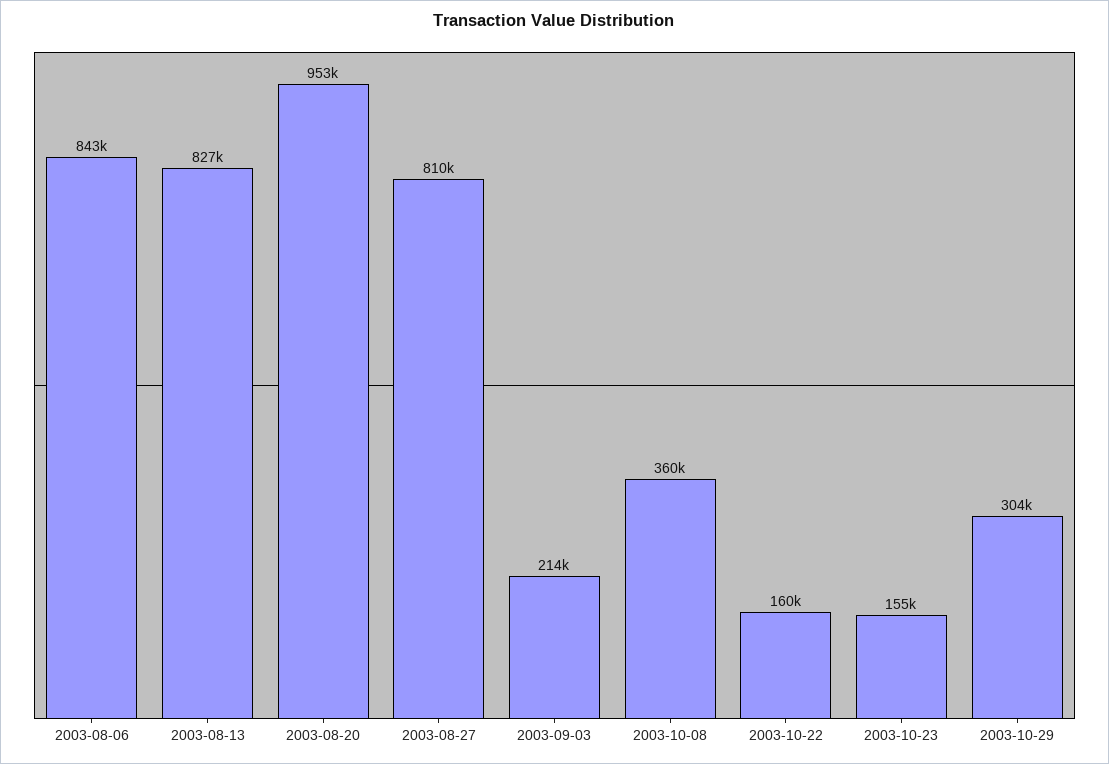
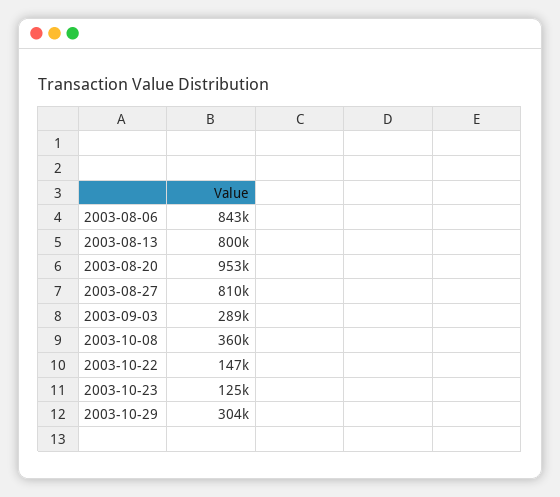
2003-08-13: 827000 -> 800000
2003-09-03: 214000 -> 289000
2003-10-22: 160000 -> 147000
2003-10-23: 155000 -> 125000

